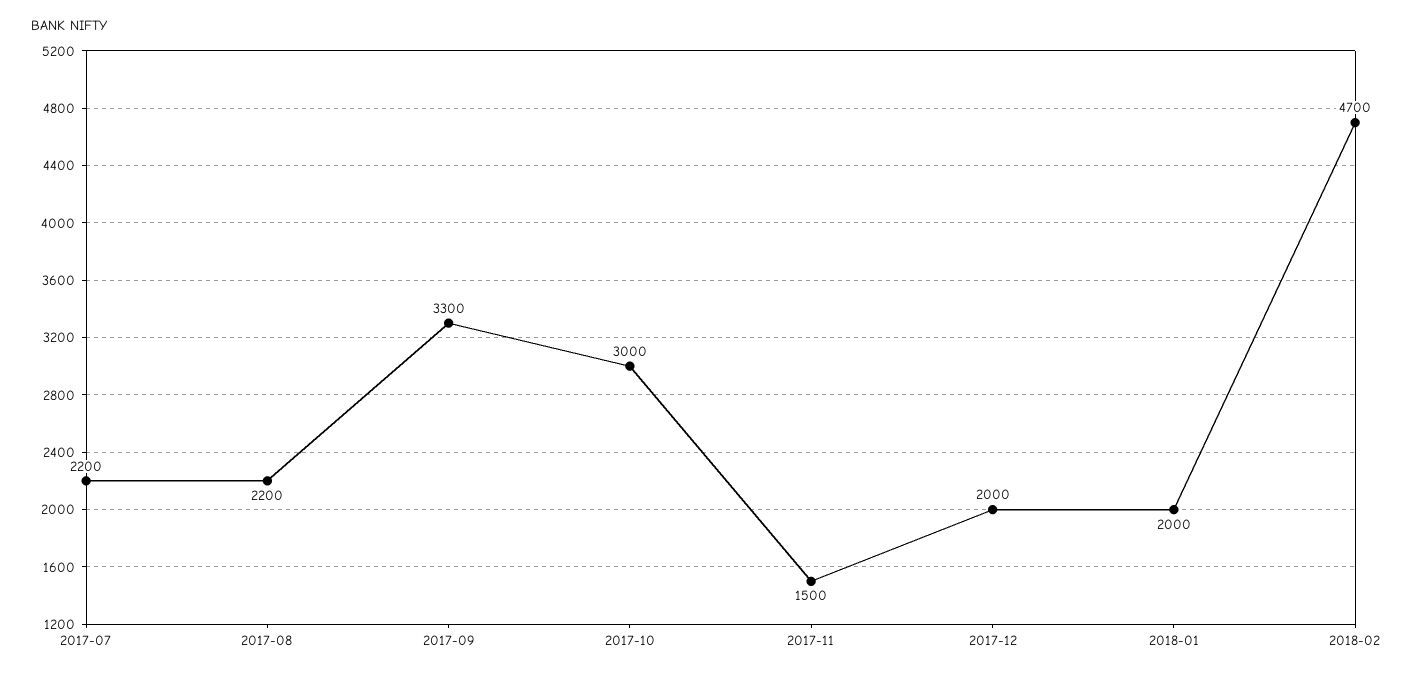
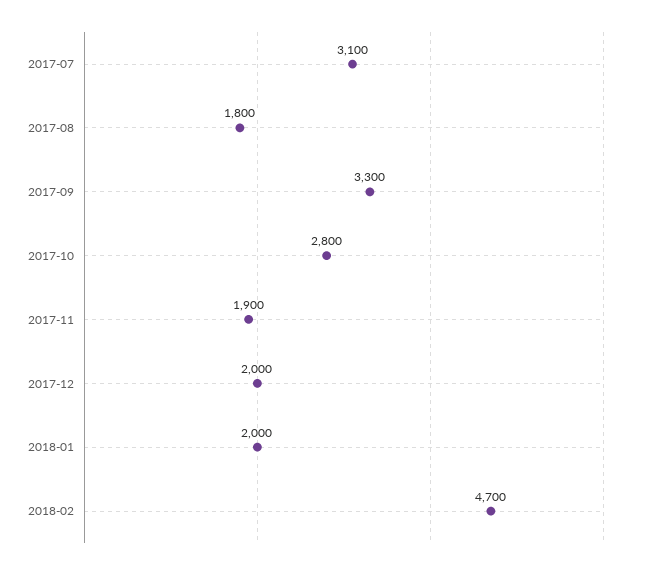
2017-07: 2200 -> 3100
2017-08: 2200 -> 1800
2017-10: 3000 -> 2800
2017-11: 1500 -> 1900

